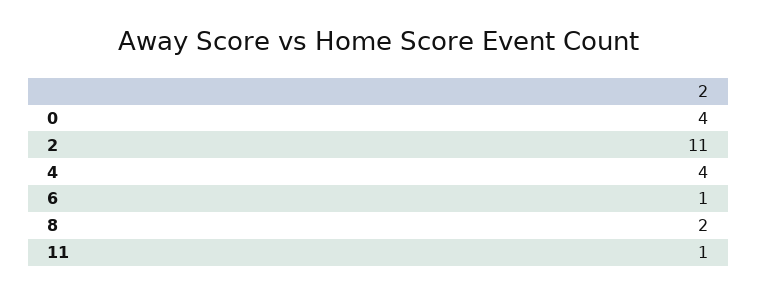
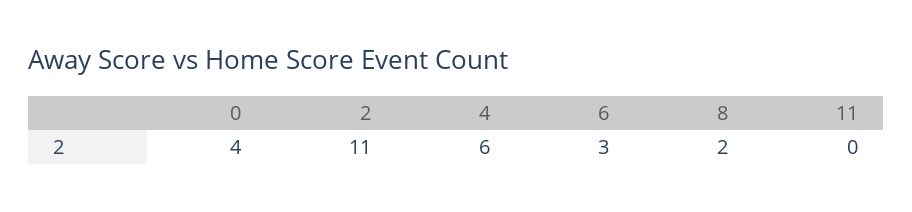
4: 4 -> 6
6: 1 -> 3
11: 1 -> 0

